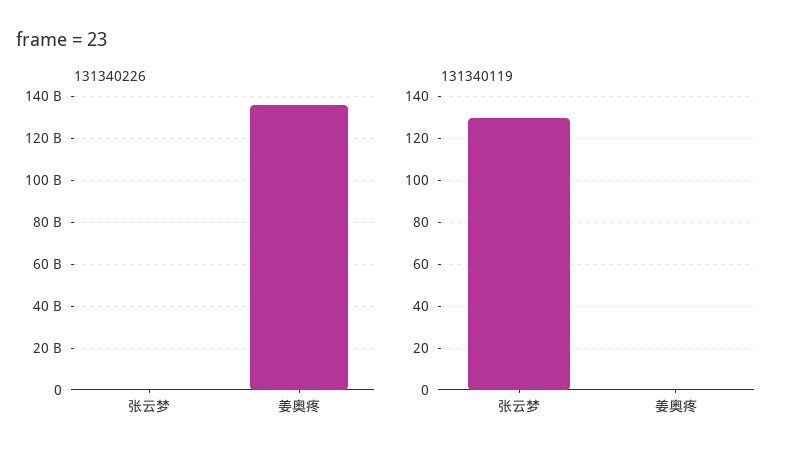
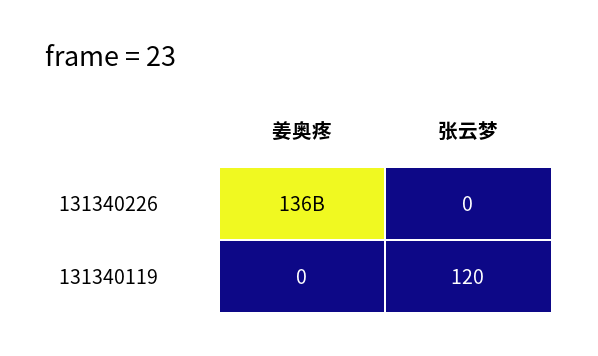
131340119, 张云梦: 130 -> 120

